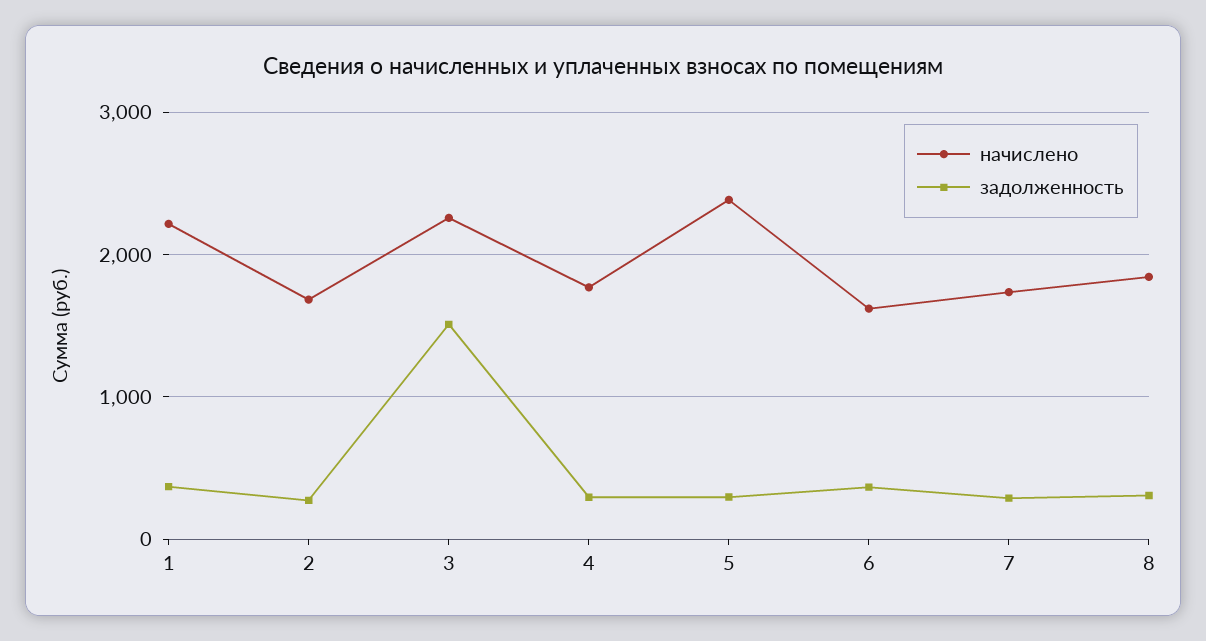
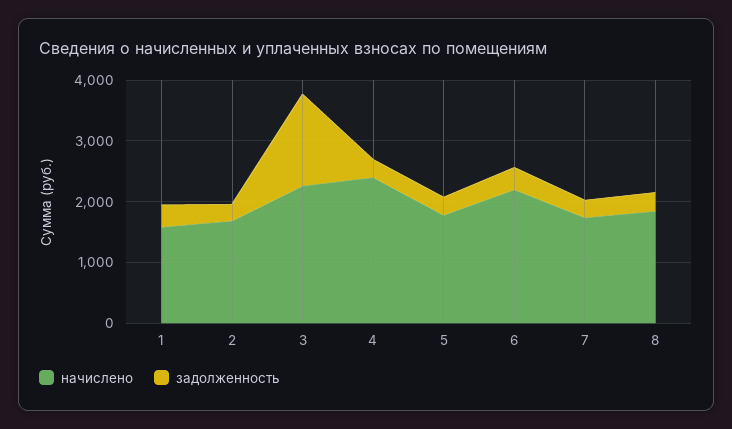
начислено, 1: 2200 -> 1600
начислено, 4: 1800 -> 2400
начислено, 5: 2400 -> 1800
начислено, 6: 1600 -> 2200

